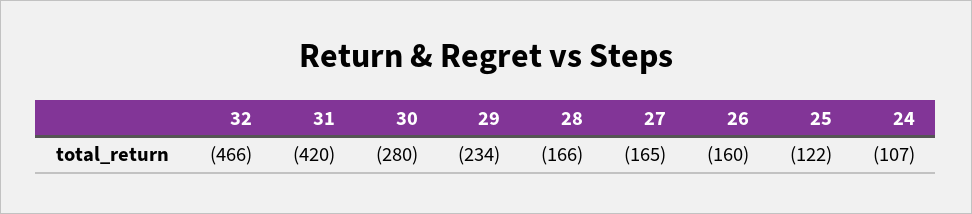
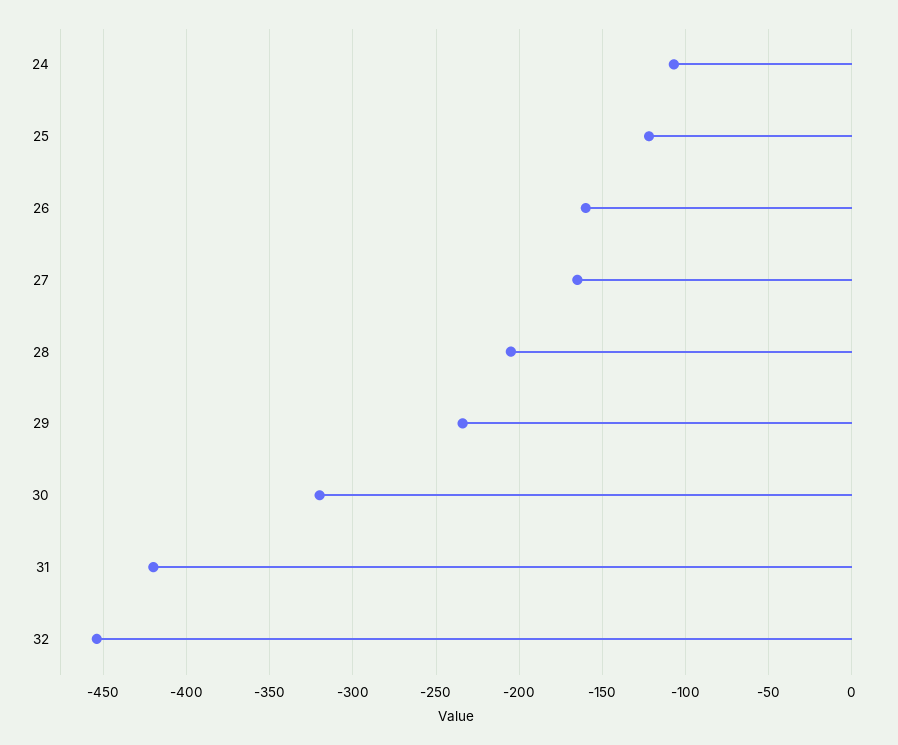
32: -466 -> -455
30: -280 -> -320
28: -166 -> -205

